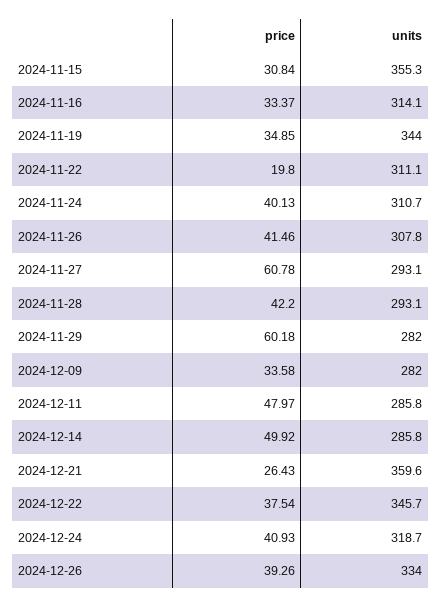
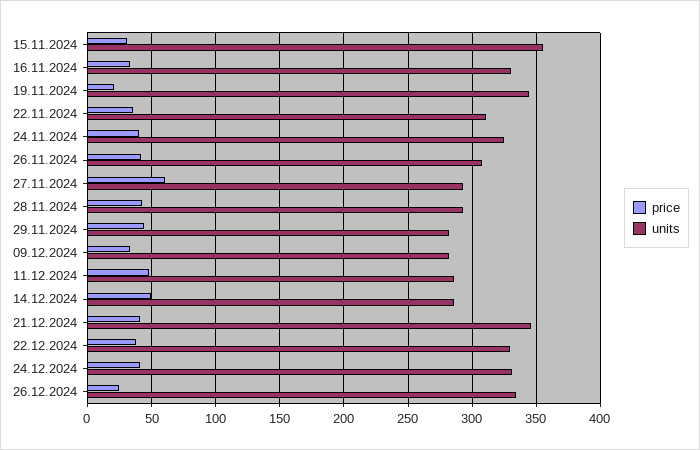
units, 2024-11-16: 314.1 -> 330
price, 2024-11-19: 34.85 -> 20
price, 2024-11-22: 19.8 -> 35
units, 2024-11-24: 310.7 -> 325
price, 2024-11-29: 60.18 -> 45
price, 2024-12-21: 26.43 -> 40
units, 2024-12-21: 359.6 -> 345
units, 2024-12-22: 345.7 -> 330
units, 2024-12-24: 318.7 -> 330
price, 2024-12-26: 39.26 -> 25

